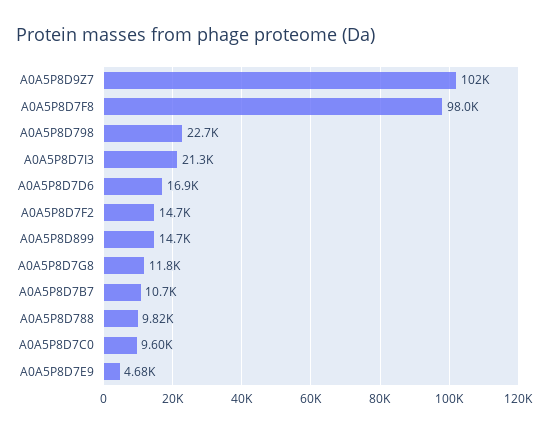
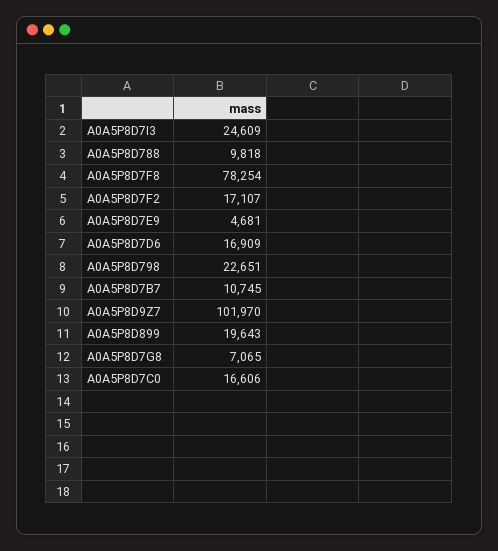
A0A5P8D7F8: 98000 -> 78254
A0A5P8D7I3: 21300 -> 24609
A0A5P8D7F2: 14700 -> 17107
A0A5P8D899: 14700 -> 19643
A0A5P8D7G8: 11800 -> 7065
A0A5P8D7C0: 9600 -> 16606

